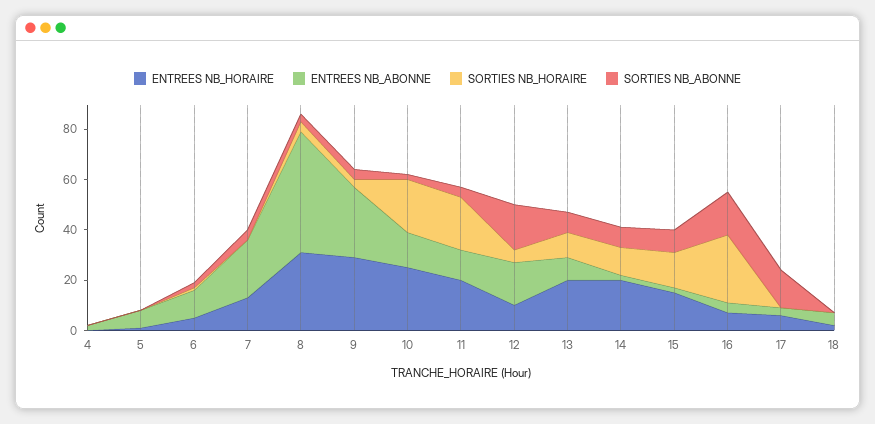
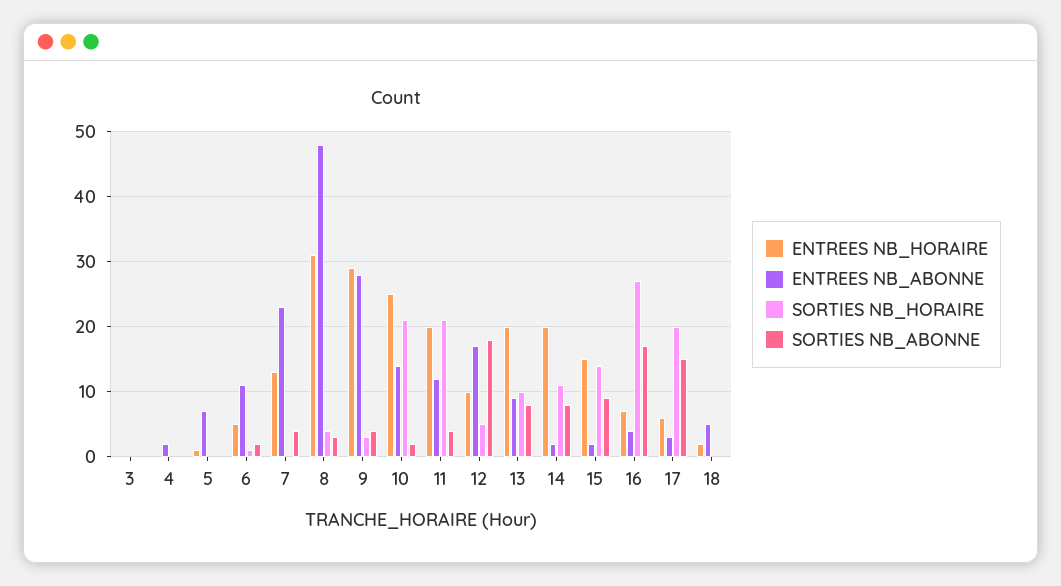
SORTIES NB_HORAIRE, 17: 0 -> 20
ENTREES NB_HORAIRE, 3: none -> 0
ENTREES NB_ABONNE, 3: none -> 0
SORTIES NB_HORAIRE, 3: none -> 0
SORTIES NB_ABONNE, 3: none -> 0

